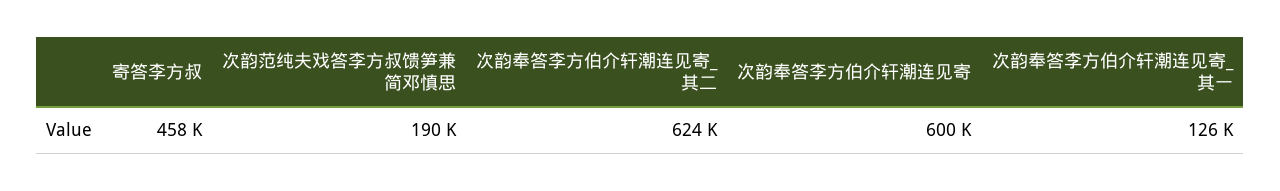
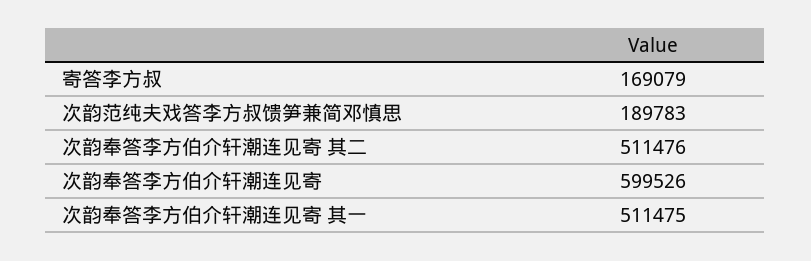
寄答李方叔: 458000 -> 169079
次韵奉答李方伯介轩潮连见寄_其二: 624000 -> 511476
次韵奉答李方伯介轩潮连见寄_其一: 126000 -> 511475

